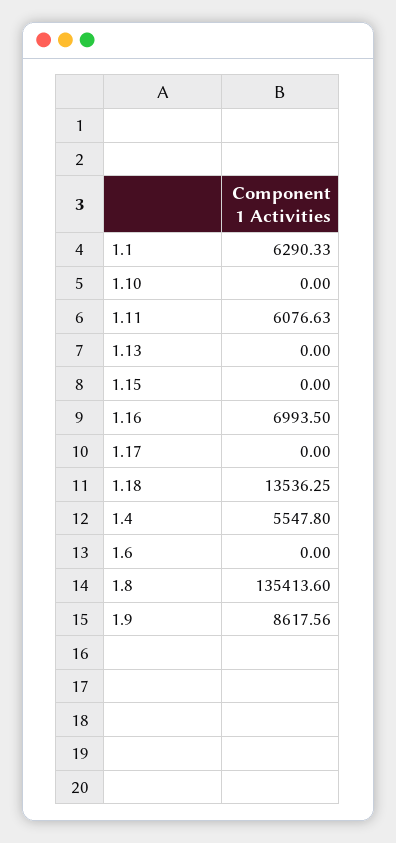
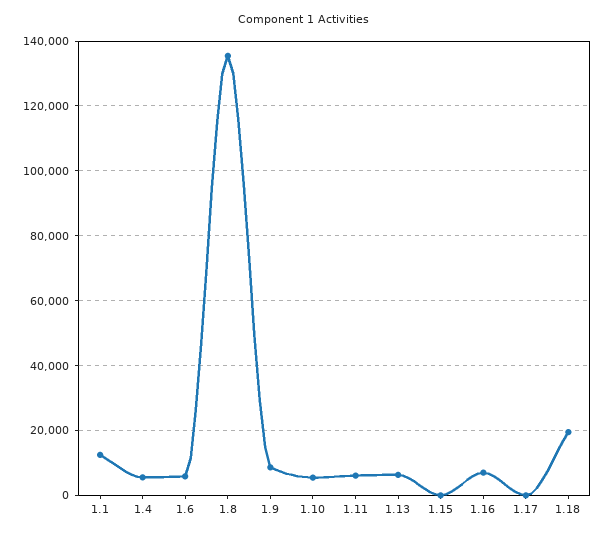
1.1: 6290.33 -> 12000
1.10: 0 -> 6000
1.13: 0 -> 6000
1.18: 13536.25 -> 20000
1.6: 0 -> 6000

